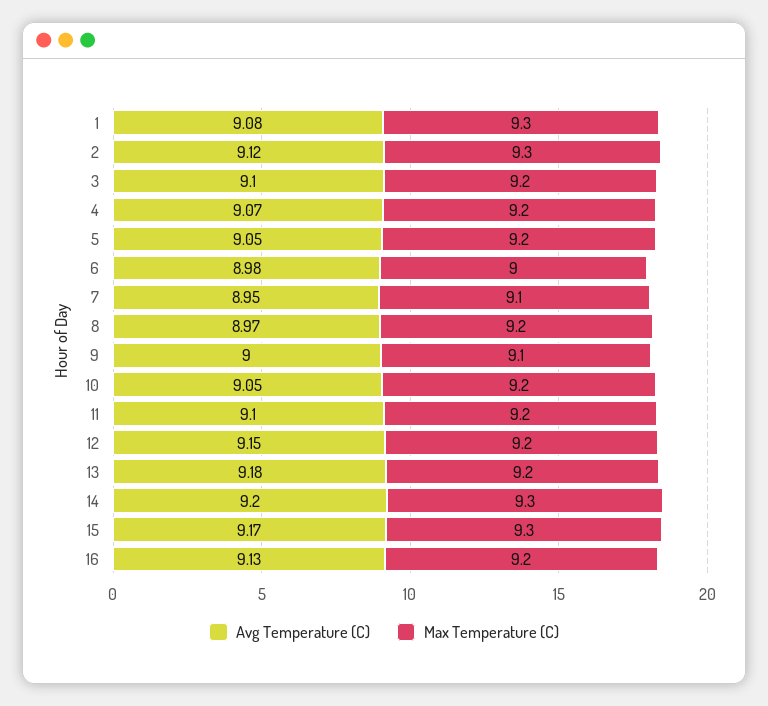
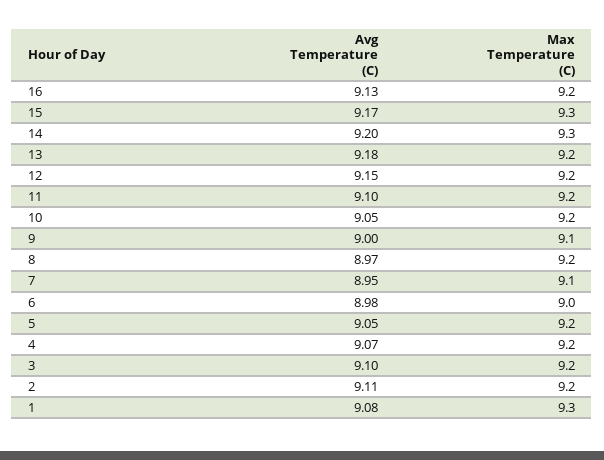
Avg Temperature (C), 2: 9.12 -> 9.11
Max Temperature (C), 2: 9.3 -> 9.2

